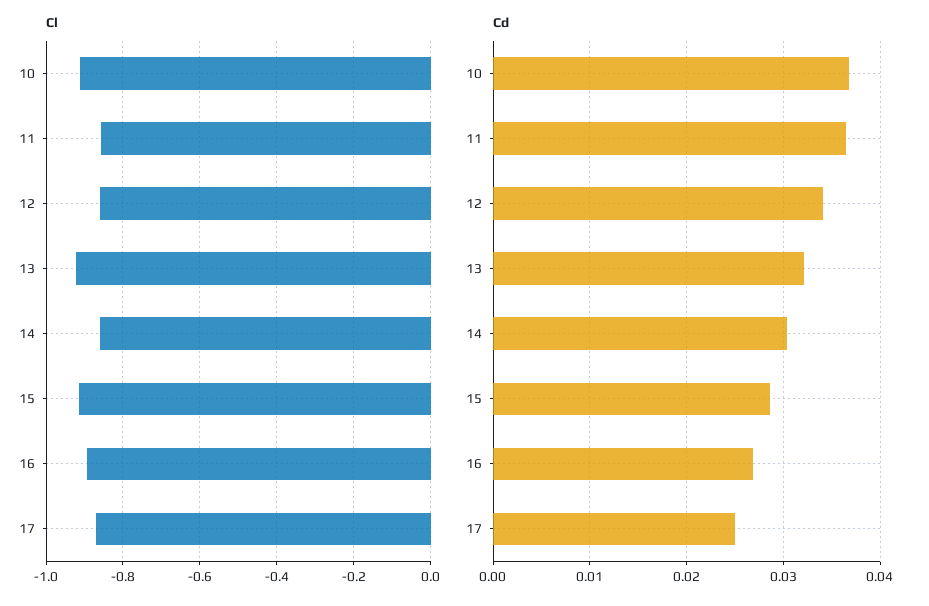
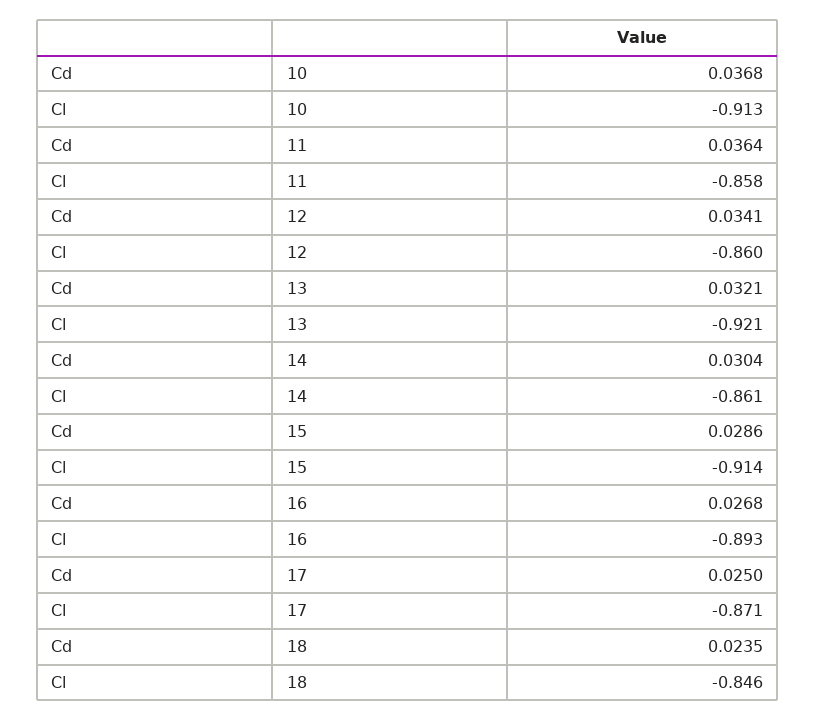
Cd, 18: none -> 0.0235
Cl, 18: none -> -0.846

